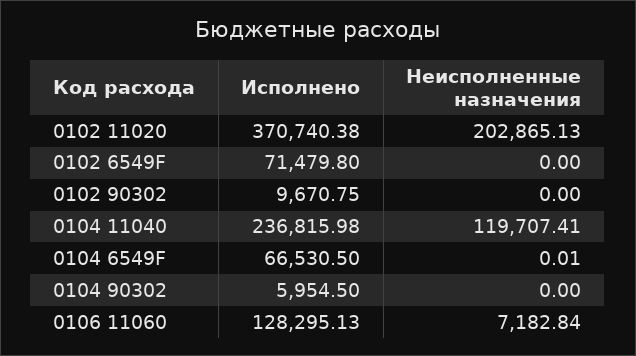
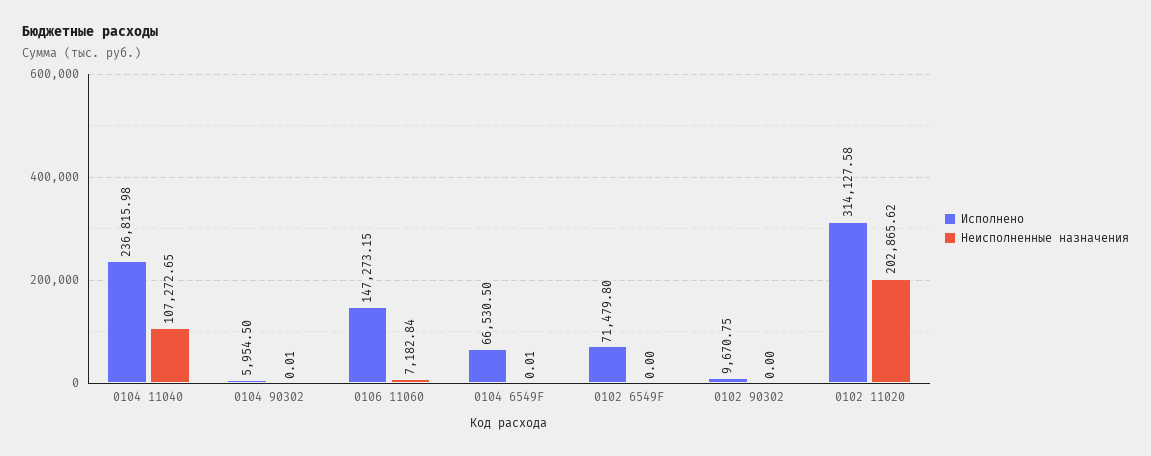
Исполнено, 0102 11020: 370740.38 -> 314127.58
Неисполненные назначения, 0102 11020: 202865.13 -> 202865.62
Неисполненные назначения, 0104 11040: 119707.41 -> 107272.65
Неисполненные назначения, 0104 90302: 0 -> 0.01
Исполнено, 0106 11060: 128295.13 -> 147273.15

